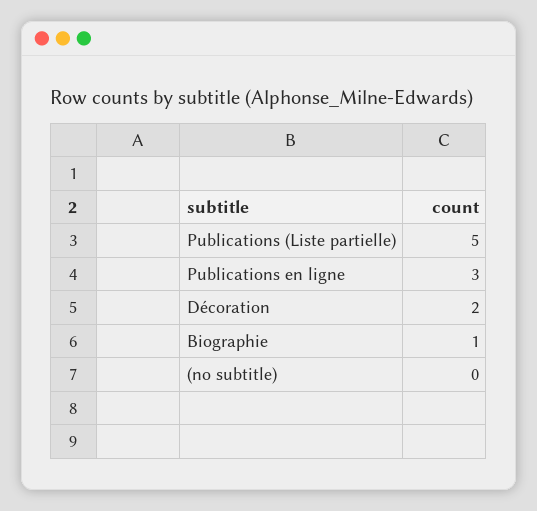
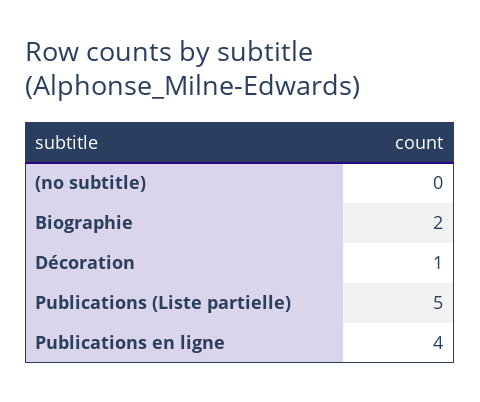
Publications en ligne: 3 -> 4
Décoration: 2 -> 1
Biographie: 1 -> 2

